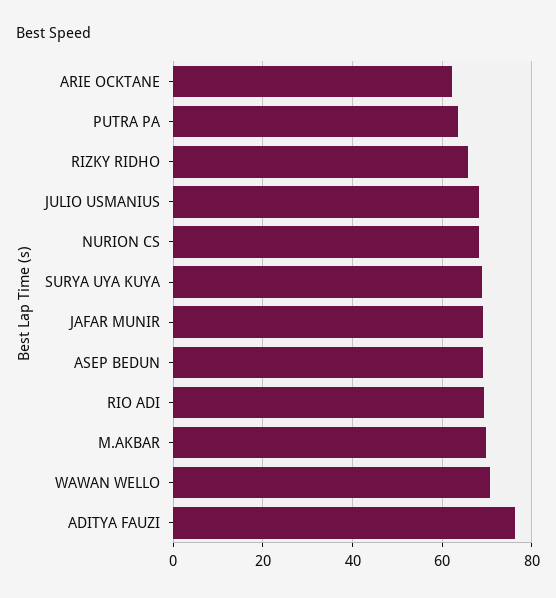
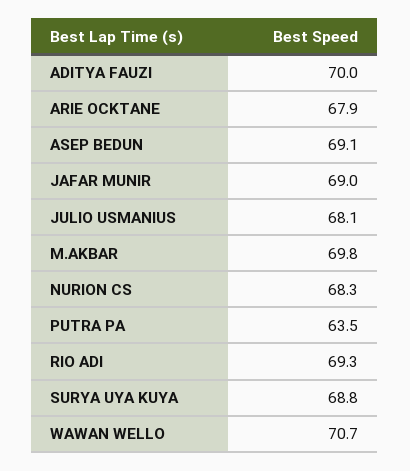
ARIE OCKTANE: 62 -> 67.9
RIZKY RIDHO: 66 -> none
ADITYA FAUZI: 76 -> 70

